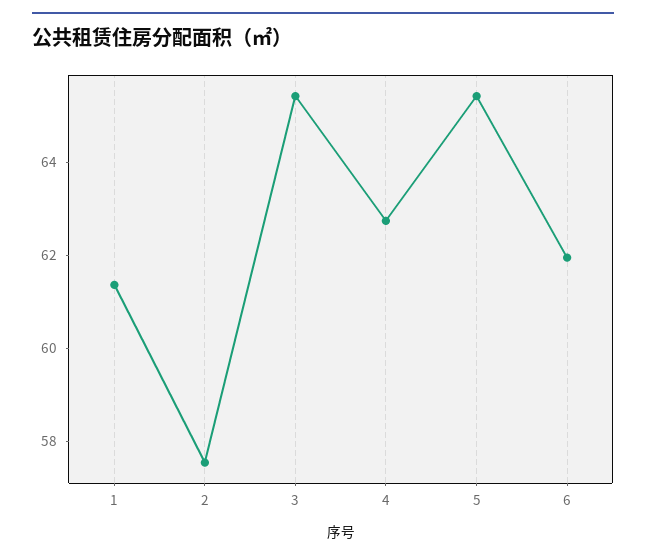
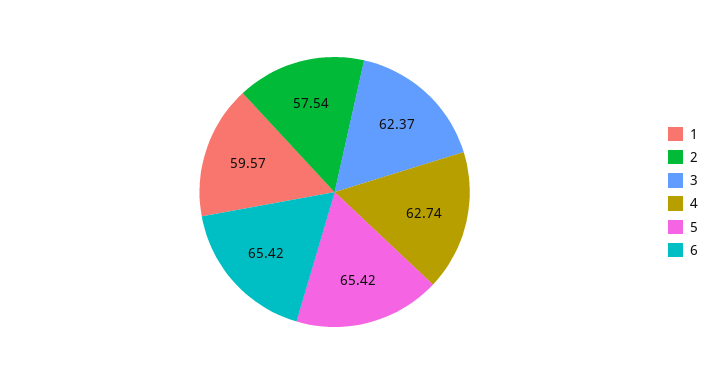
1: 61.5 -> 59.57
3: 65.5 -> 62.37
6: 62 -> 65.42

